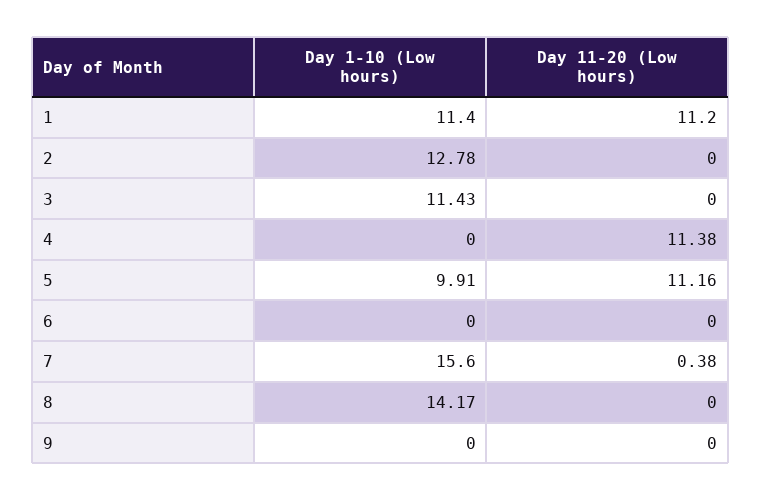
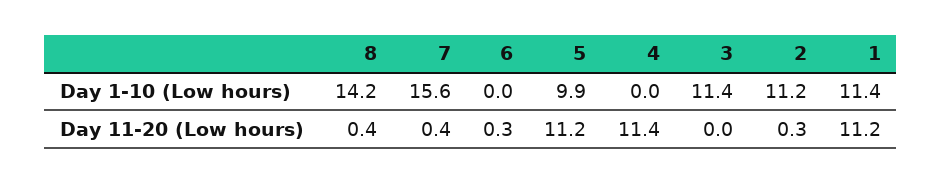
Day 1-10 (Low hours), 2: 12.78 -> 11.2
Day 11-20 (Low hours), 2: 0 -> 0.3
Day 11-20 (Low hours), 6: 0 -> 0.3
Day 11-20 (Low hours), 8: 0 -> 0.4
Day 1-10 (Low hours), 9: 0 -> none
Day 11-20 (Low hours), 9: 0 -> none

